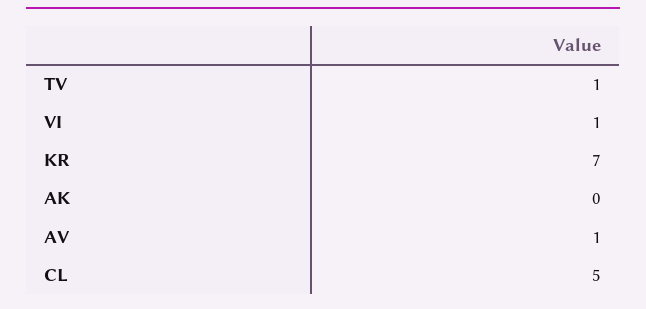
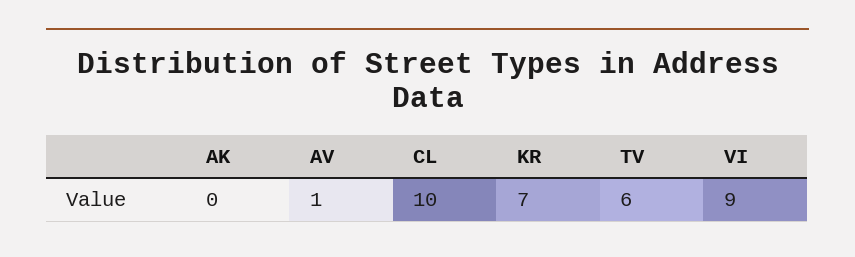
TV: 1 -> 6
VI: 1 -> 9
CL: 5 -> 10

